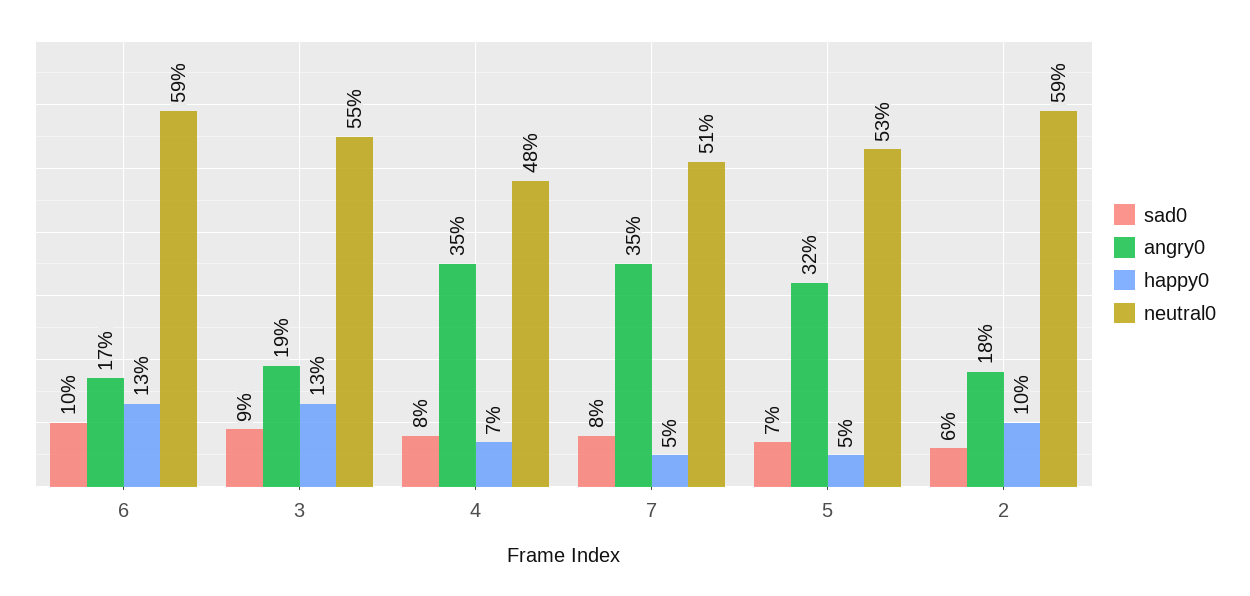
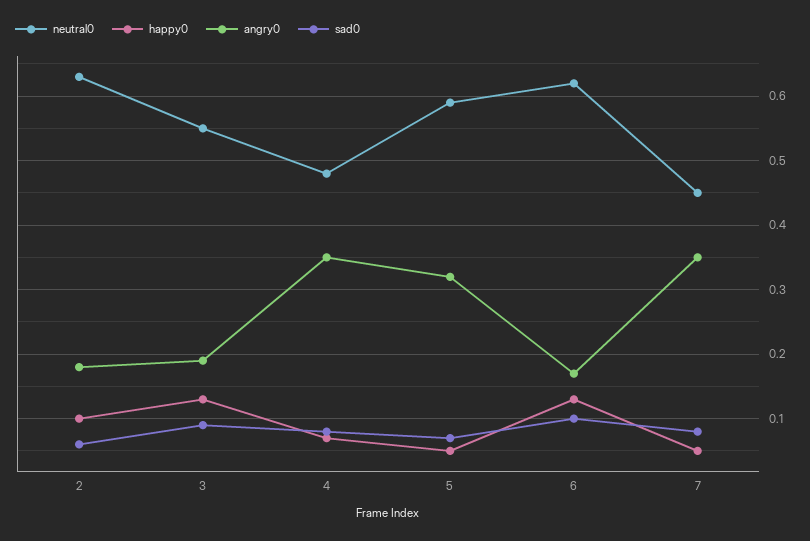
neutral0, 6: 0.59 -> 0.62
neutral0, 7: 0.51 -> 0.45
neutral0, 5: 0.53 -> 0.59
neutral0, 2: 0.59 -> 0.63

